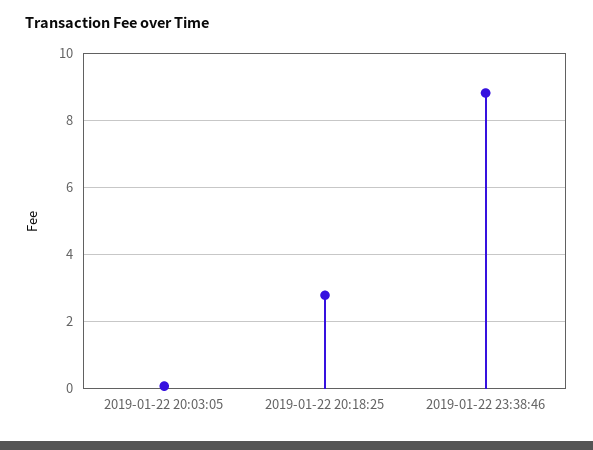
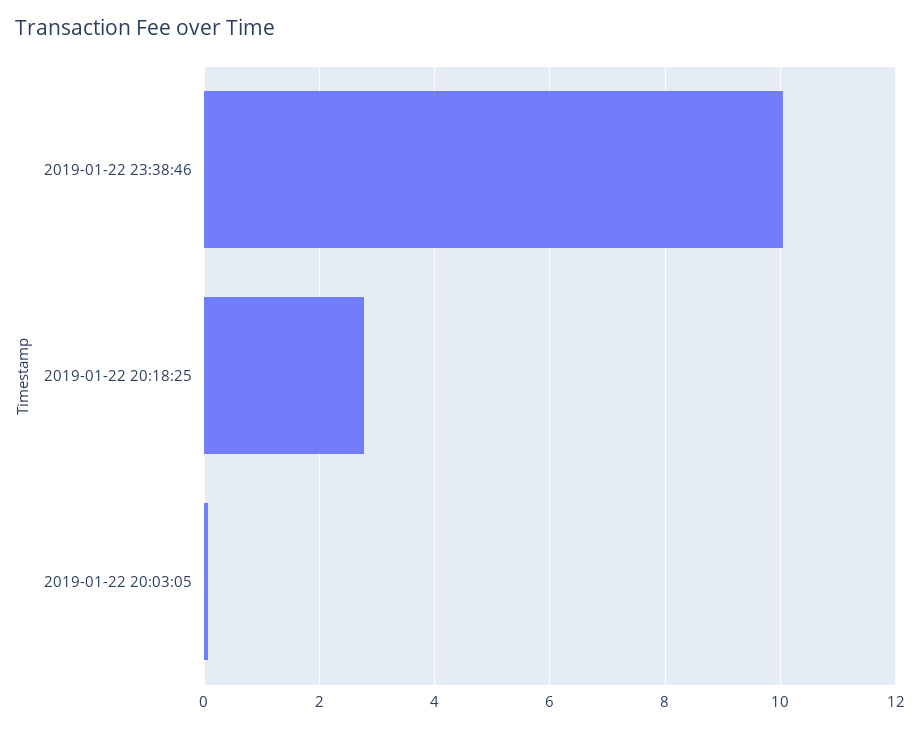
2019-01-22 23:38:46: 8.8 -> 10

